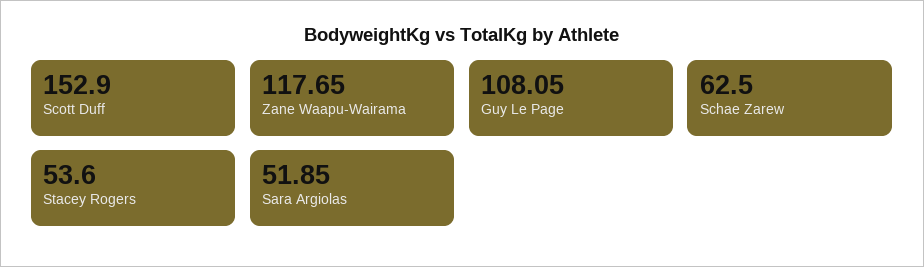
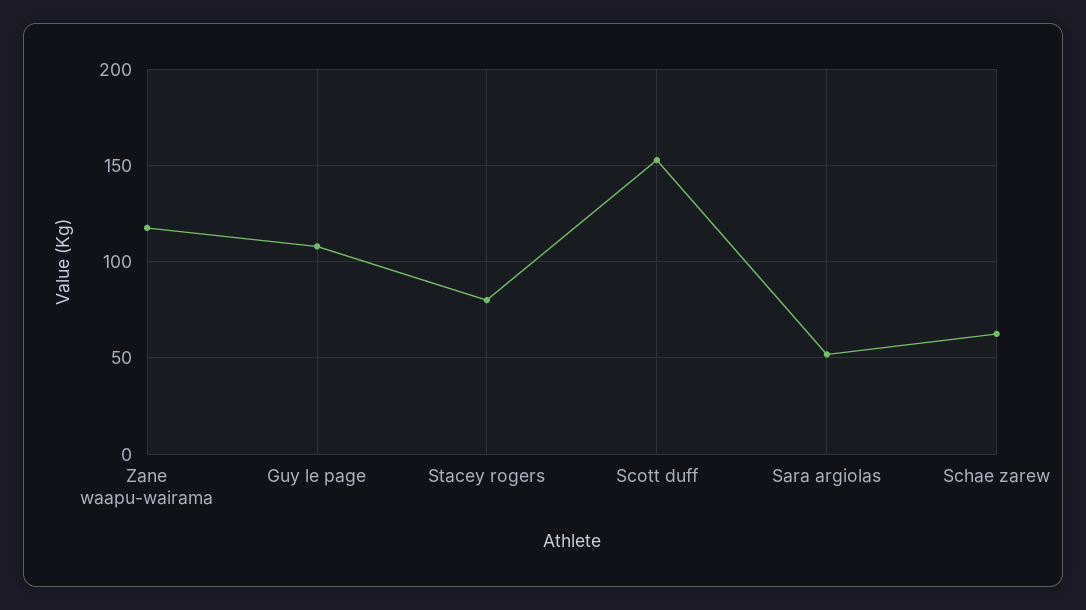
Stacey Rogers: 53.6 -> 80

